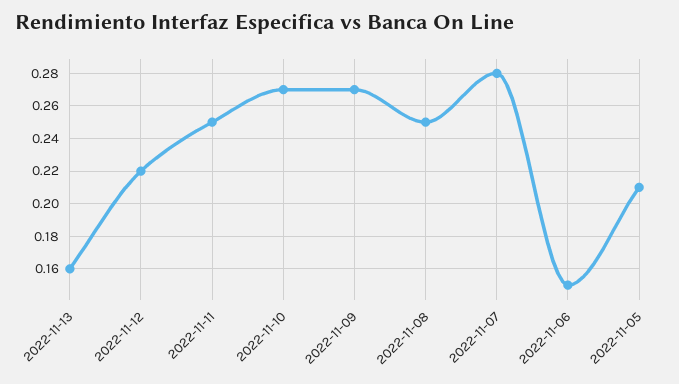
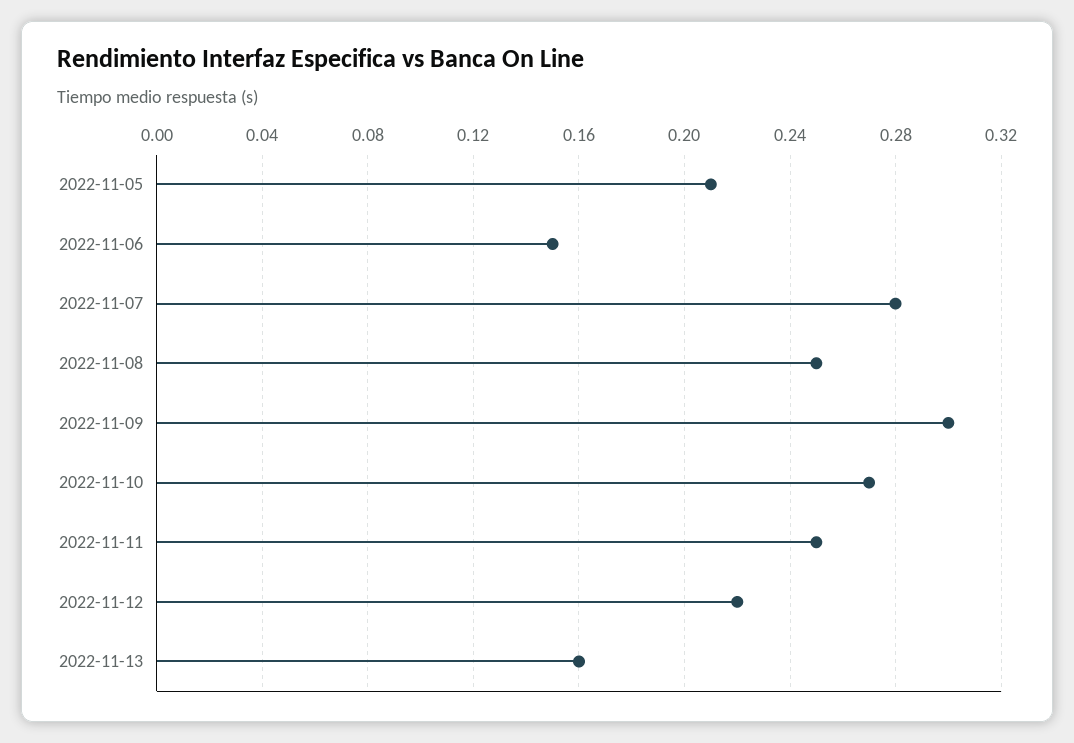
2022-11-09: 0.27 -> 0.3

